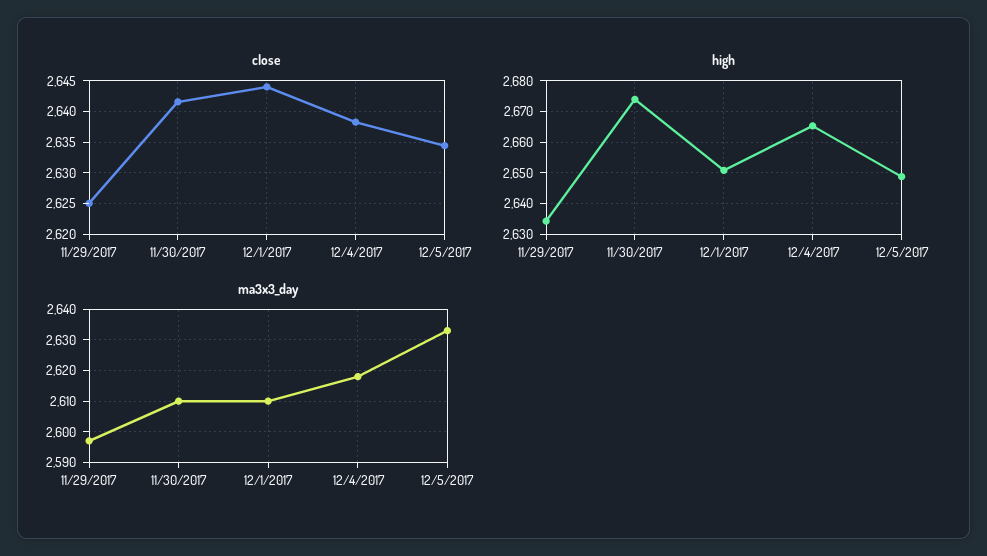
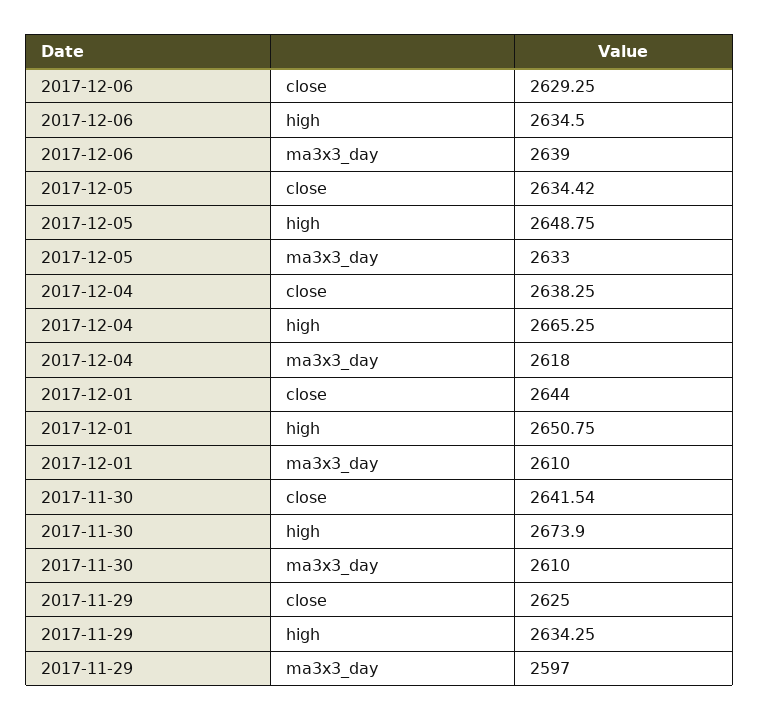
close, 2017-12-06: none -> 2629.25
high, 2017-12-06: none -> 2634.5
ma3x3_day, 2017-12-06: none -> 2639

